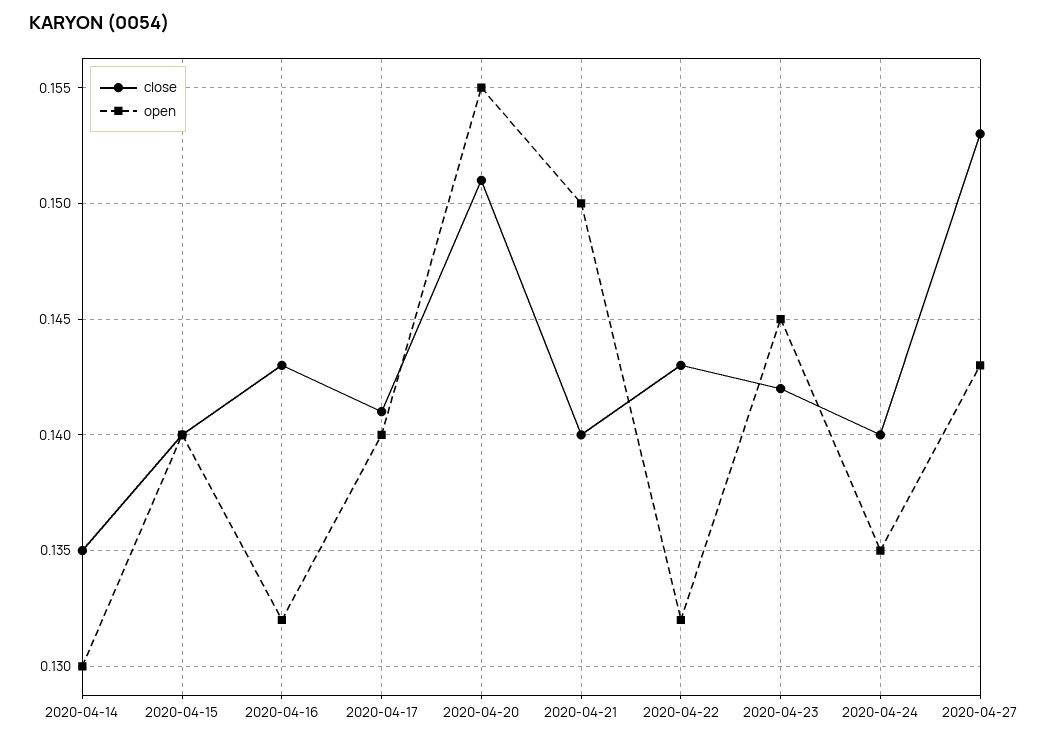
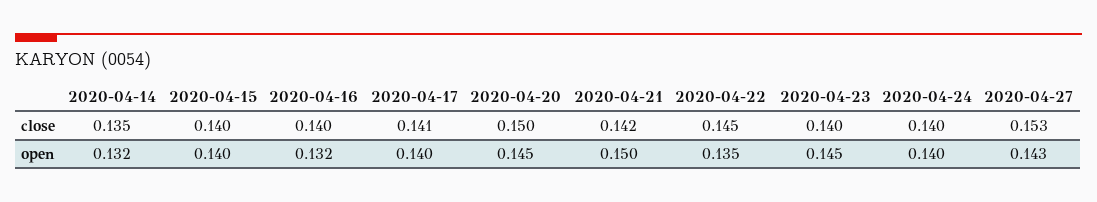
open, 2020-04-14: 0.13 -> 0.132
close, 2020-04-16: 0.143 -> 0.14
close, 2020-04-20: 0.151 -> 0.15
open, 2020-04-20: 0.155 -> 0.145
close, 2020-04-21: 0.14 -> 0.142
close, 2020-04-22: 0.143 -> 0.145
open, 2020-04-22: 0.132 -> 0.135
close, 2020-04-23: 0.142 -> 0.14
open, 2020-04-24: 0.135 -> 0.14

